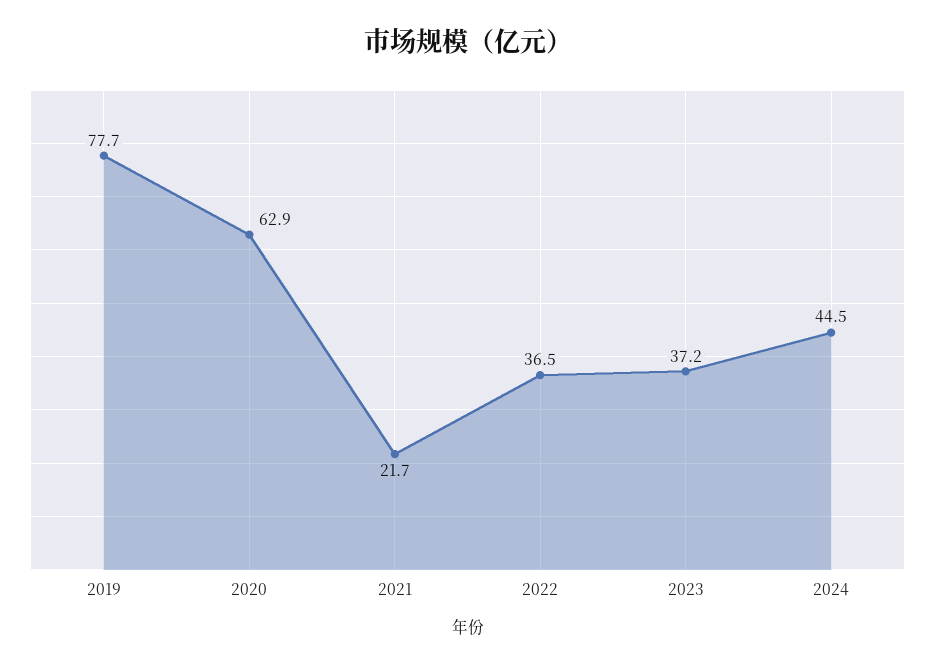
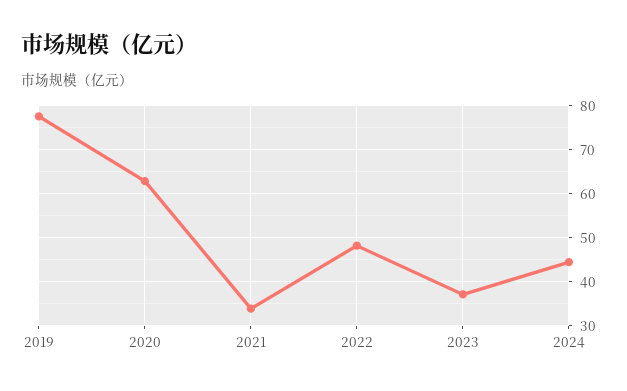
2021: 21.7 -> 34
2022: 36.5 -> 48

